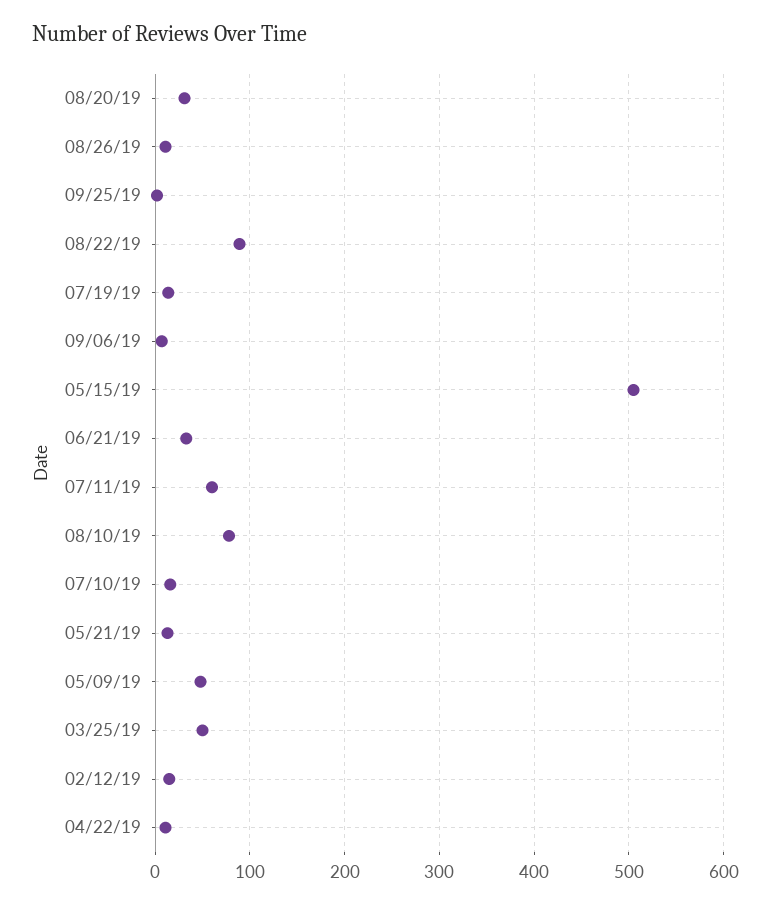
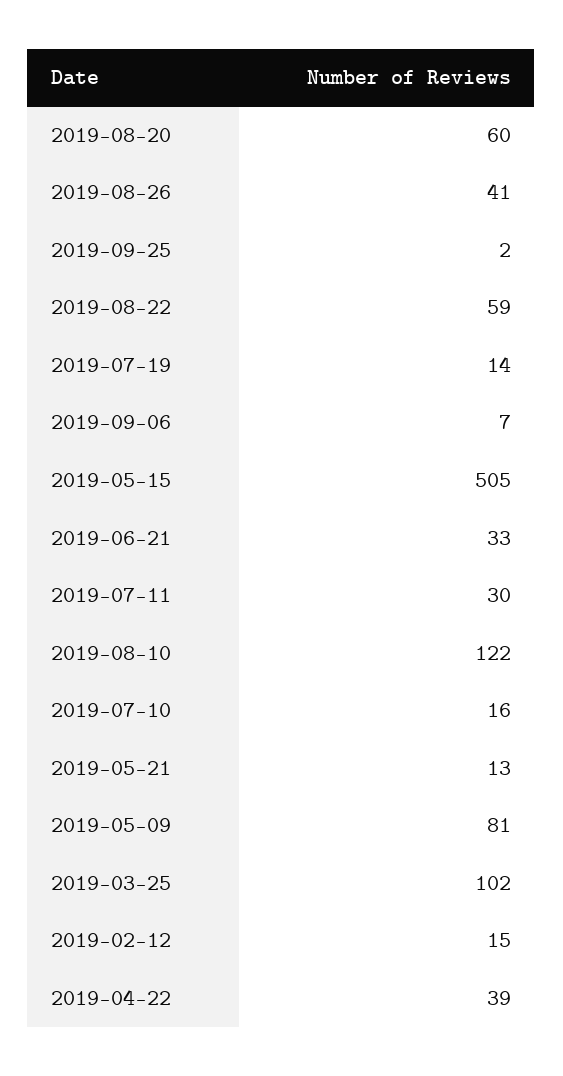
08/20/19: 30 -> 60
08/26/19: 10 -> 41
08/22/19: 90 -> 59
07/11/19: 60 -> 30
08/10/19: 80 -> 122
05/09/19: 50 -> 81
03/25/19: 50 -> 102
04/22/19: 10 -> 39

